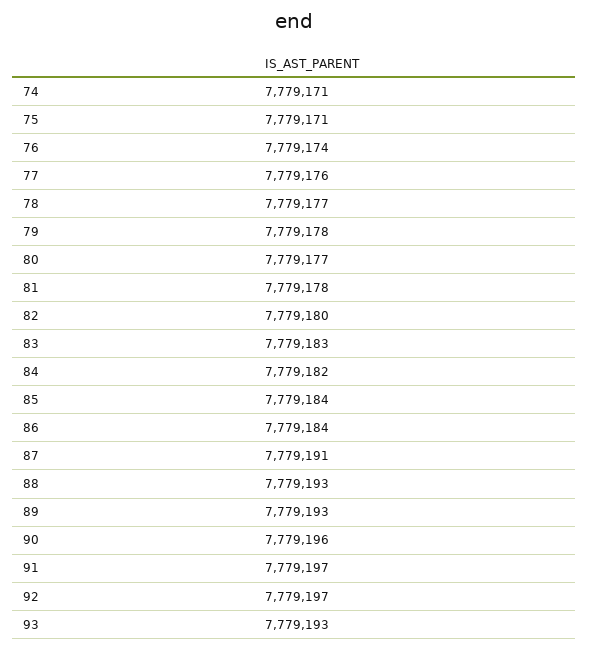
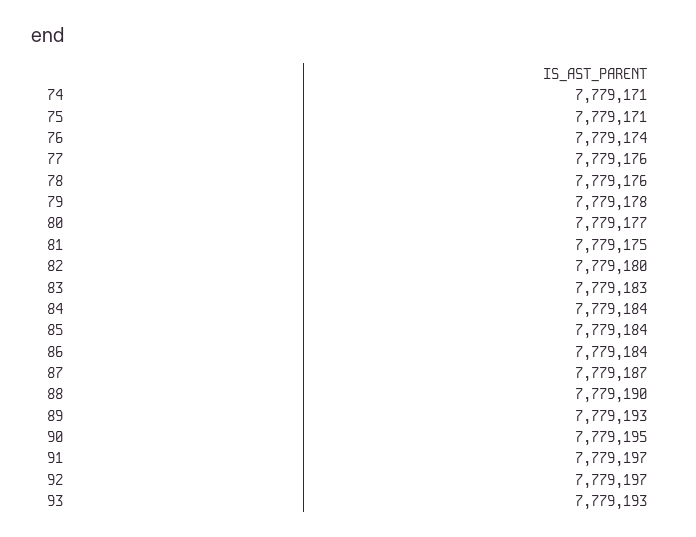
78: 7779177 -> 7779176
81: 7779178 -> 7779175
84: 7779182 -> 7779184
87: 7779191 -> 7779187
88: 7779193 -> 7779190
90: 7779196 -> 7779195

